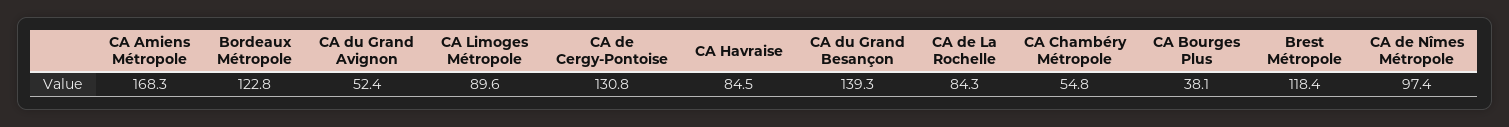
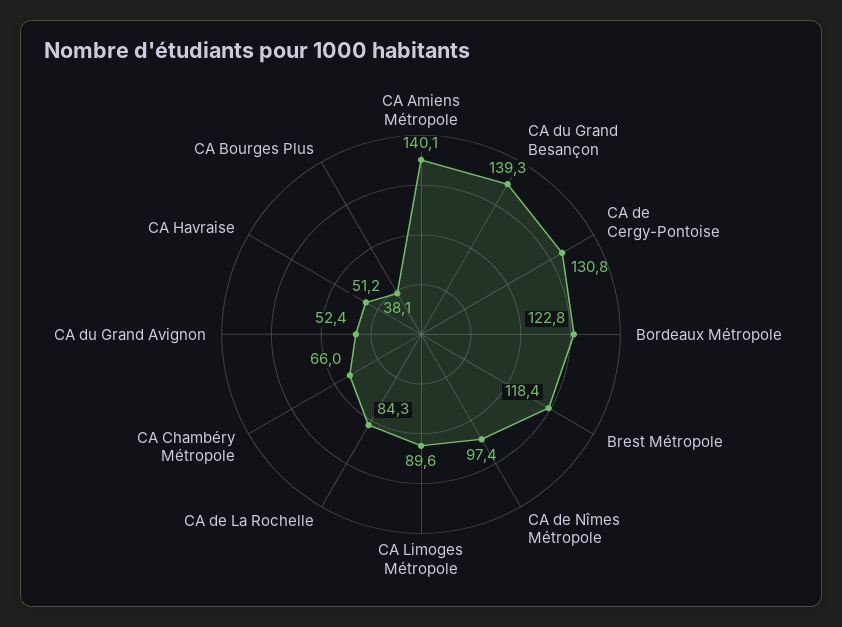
CA Amiens Métropole: 168.3 -> 140.1
CA Havraise: 84.5 -> 51.2
CA Chambéry Métropole: 54.8 -> 66

